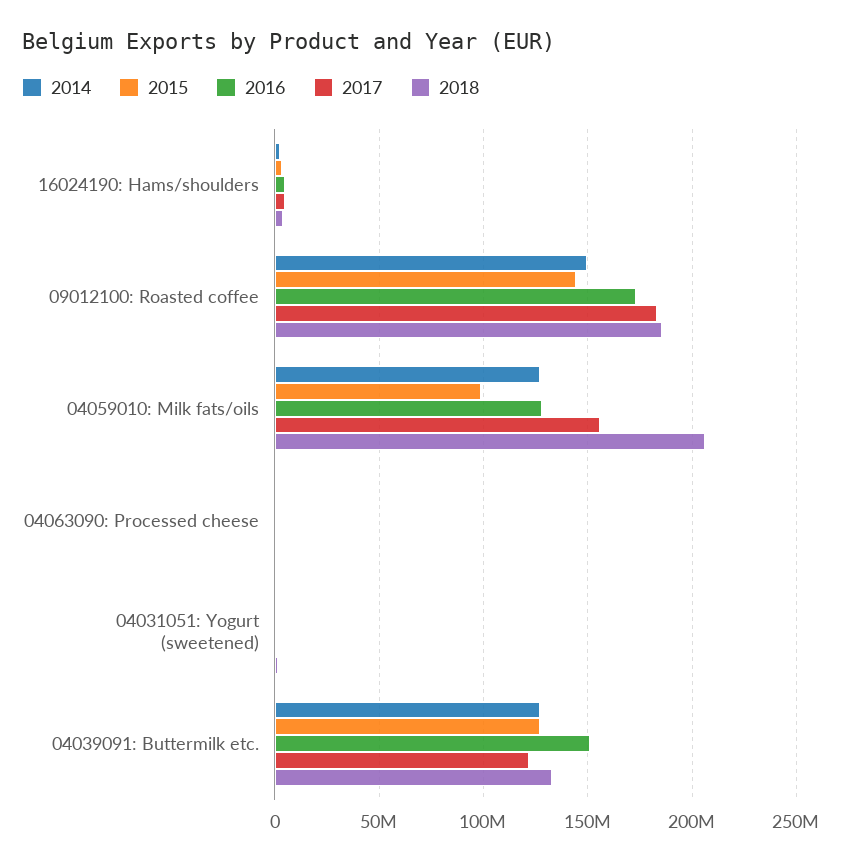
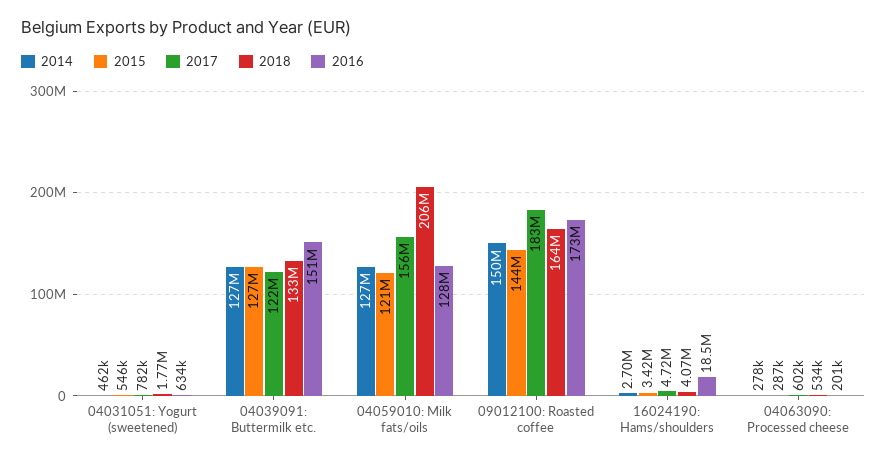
2016, 16024190: Hams/shoulders: 5000000 -> 18500000
2018, 09012100: Roasted coffee: 185000000 -> 164000000
2015, 04059010: Milk fats/oils: 100000000 -> 121000000

